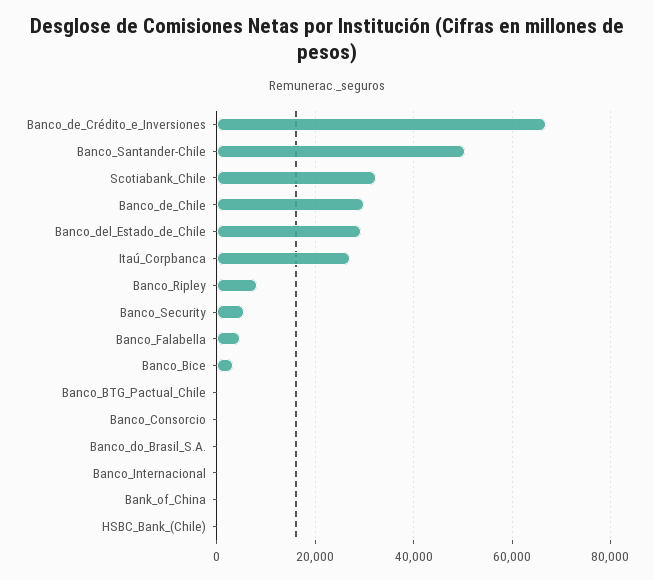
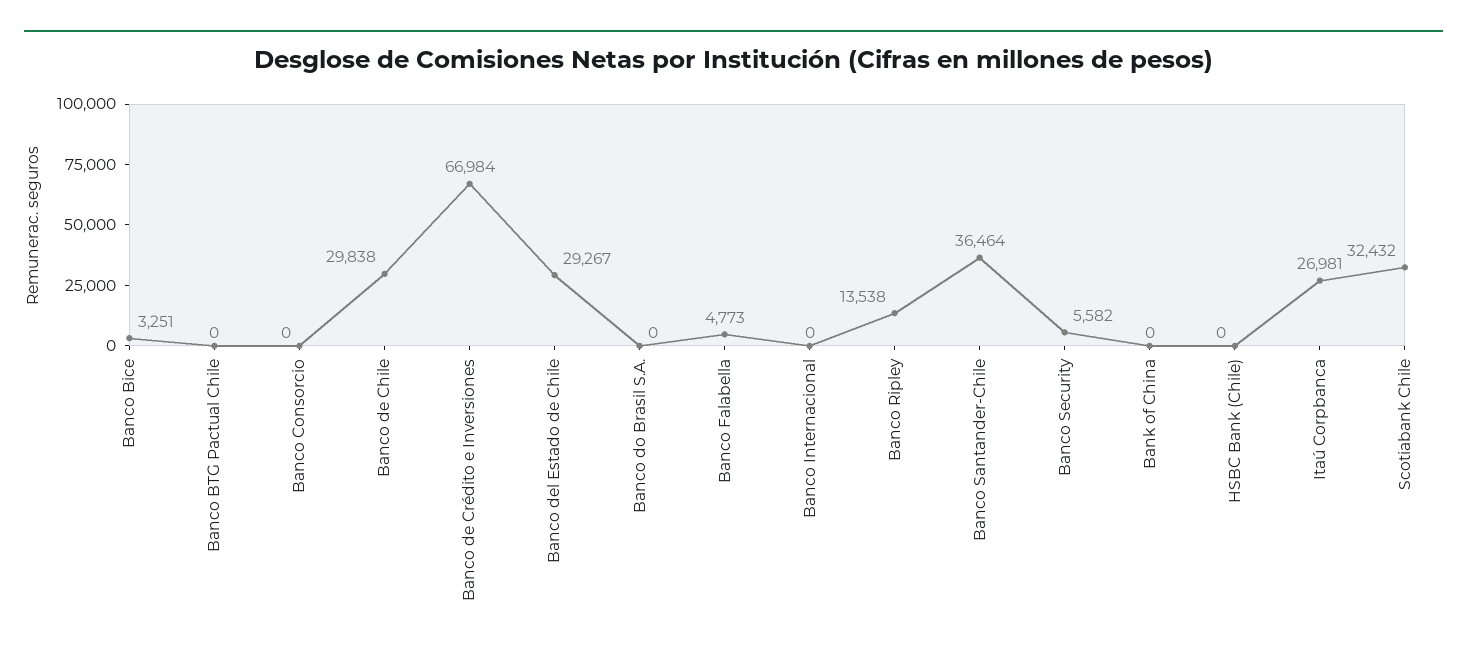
Banco_Santander-Chile: 50000 -> 36464
Banco_Ripley: 8000 -> 13538

